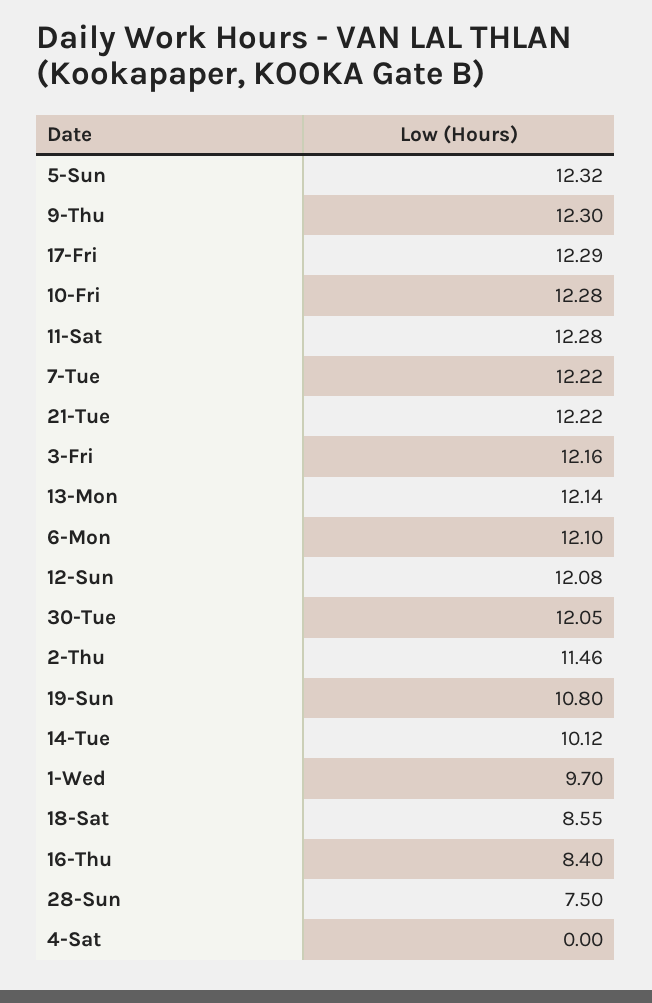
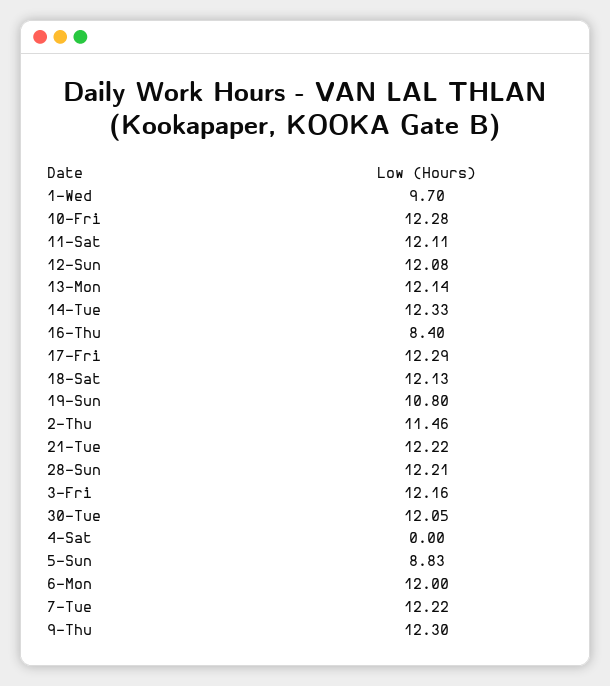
5-Sun: 12.32 -> 8.83
11-Sat: 12.28 -> 12.11
6-Mon: 12.1 -> 12
14-Tue: 10.12 -> 12.33
18-Sat: 8.55 -> 12.13
28-Sun: 7.5 -> 12.21

